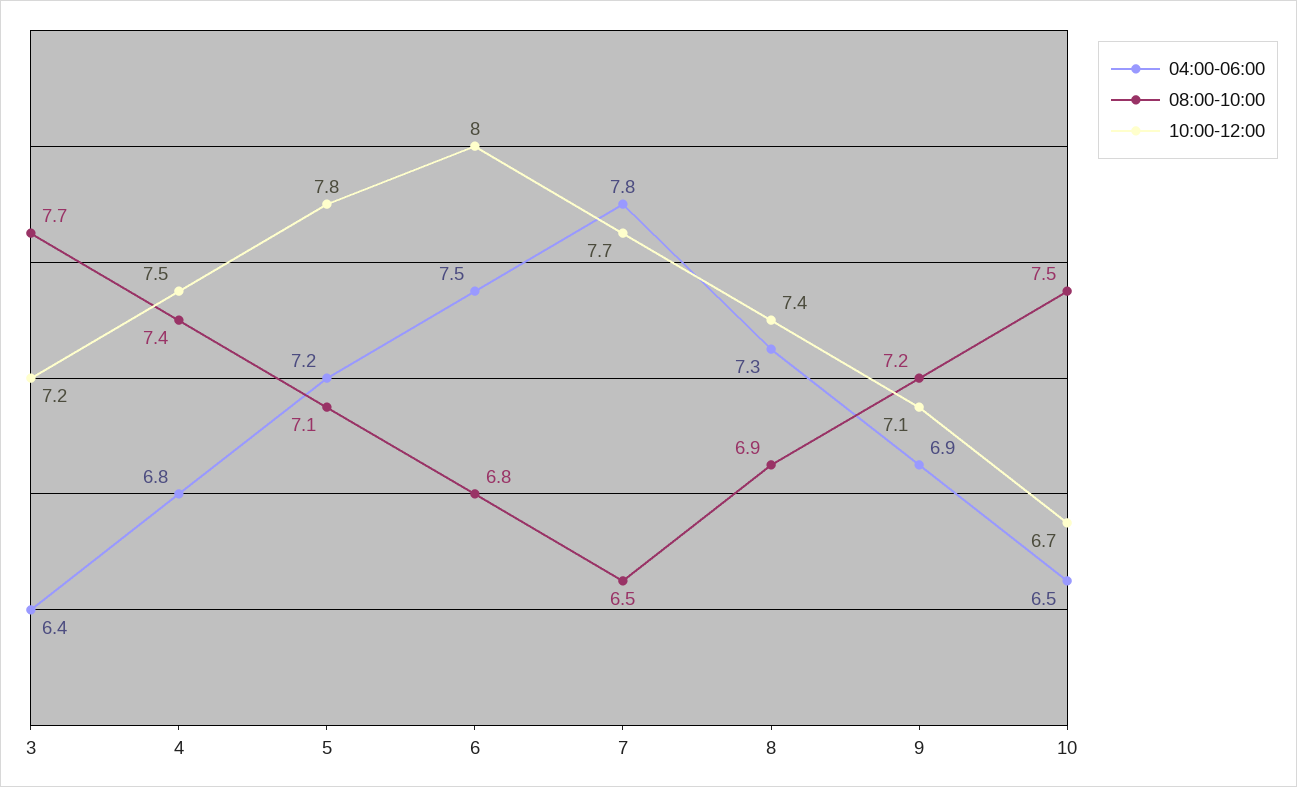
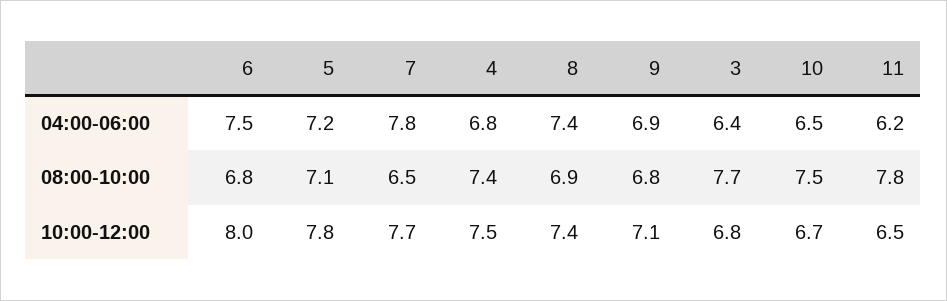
10:00-12:00, 3: 7.2 -> 6.8
04:00-06:00, 8: 7.3 -> 7.4
08:00-10:00, 9: 7.2 -> 6.8
04:00-06:00, 11: none -> 6.2
08:00-10:00, 11: none -> 7.8
10:00-12:00, 11: none -> 6.5

